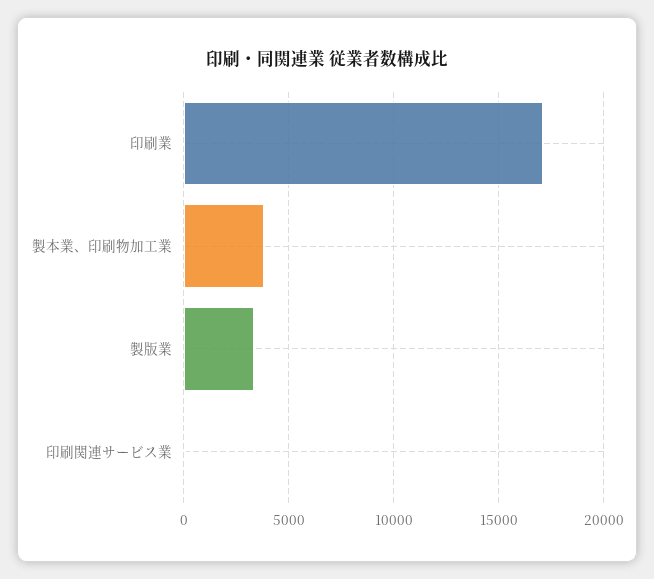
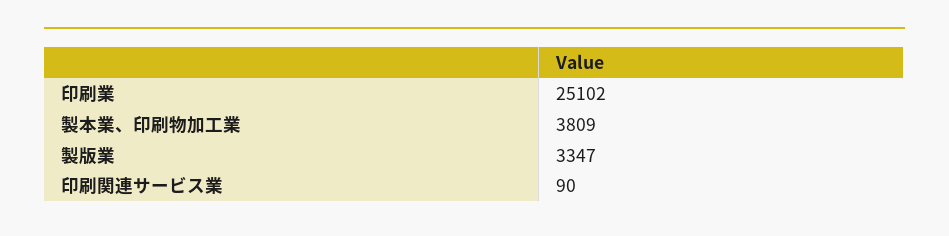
印刷業: 17000 -> 25102

